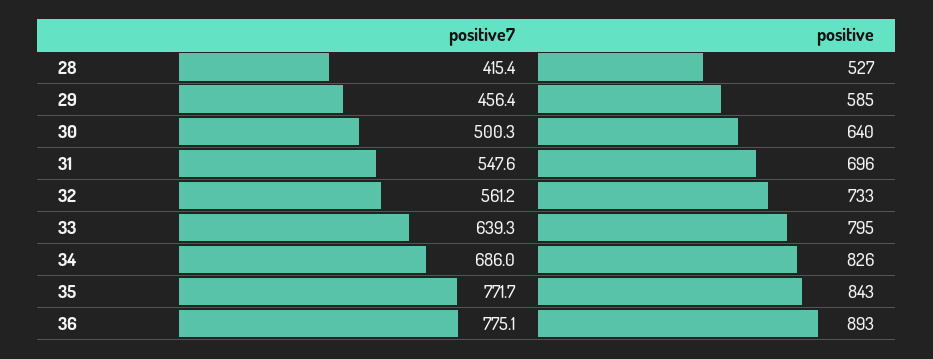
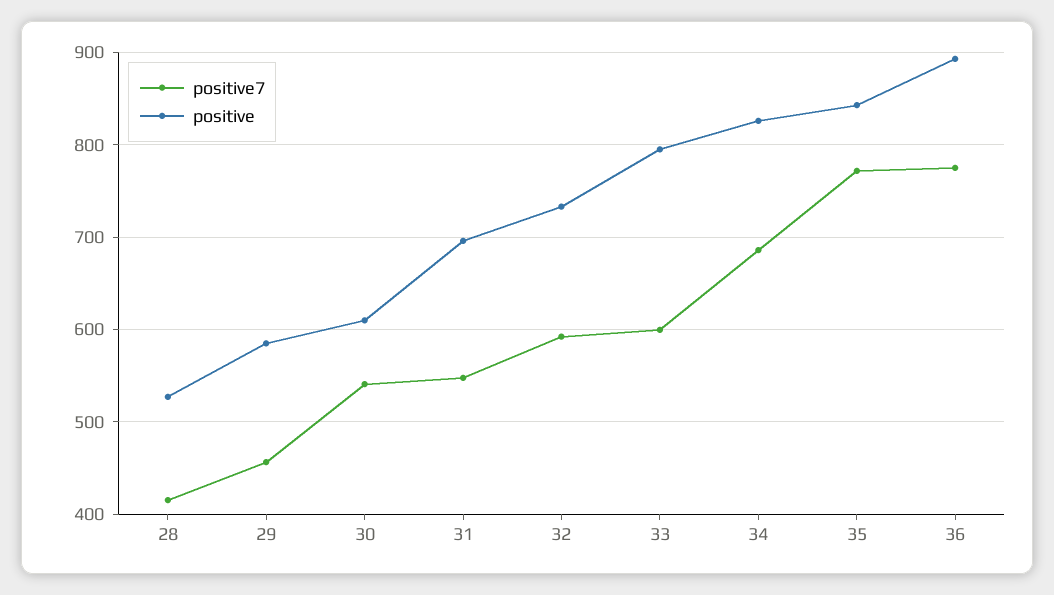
positive7, 30: 500.3 -> 540
positive, 30: 640 -> 610
positive7, 32: 561.2 -> 590
positive7, 33: 639.3 -> 600

